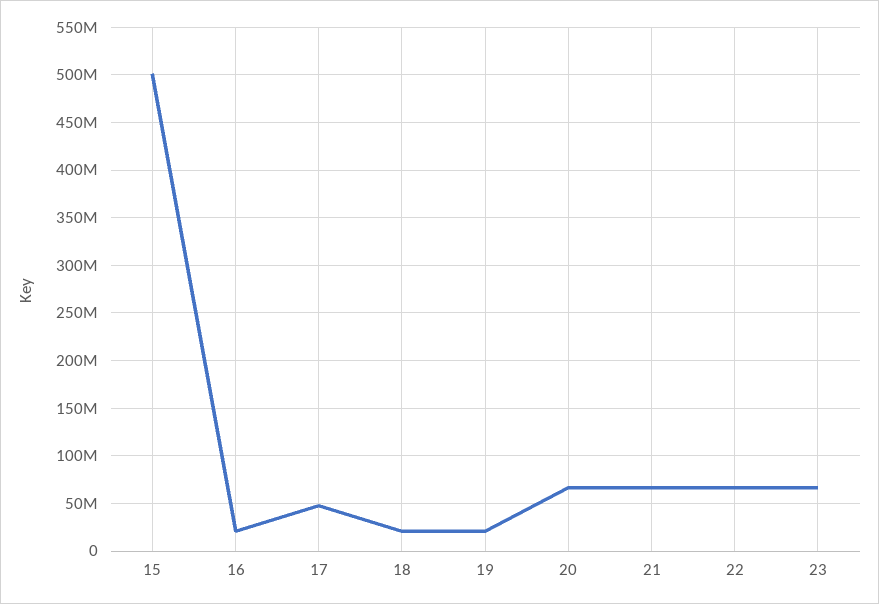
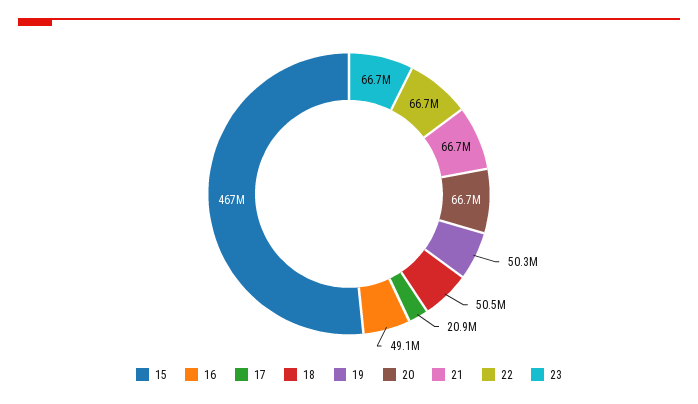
15: 500000000 -> 467000000
16: 20000000 -> 49100000
17: 50000000 -> 20900000
18: 20000000 -> 50500000
19: 20000000 -> 50300000

